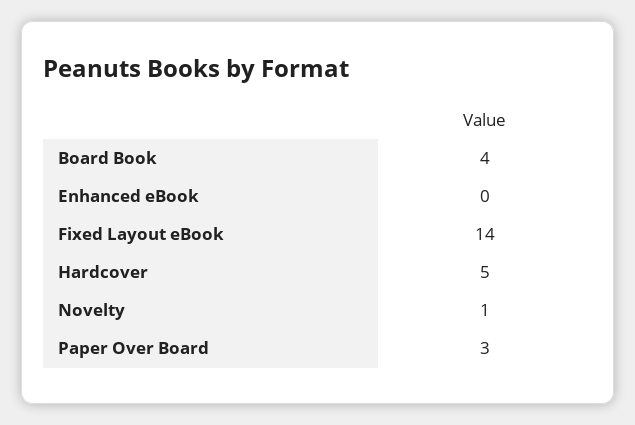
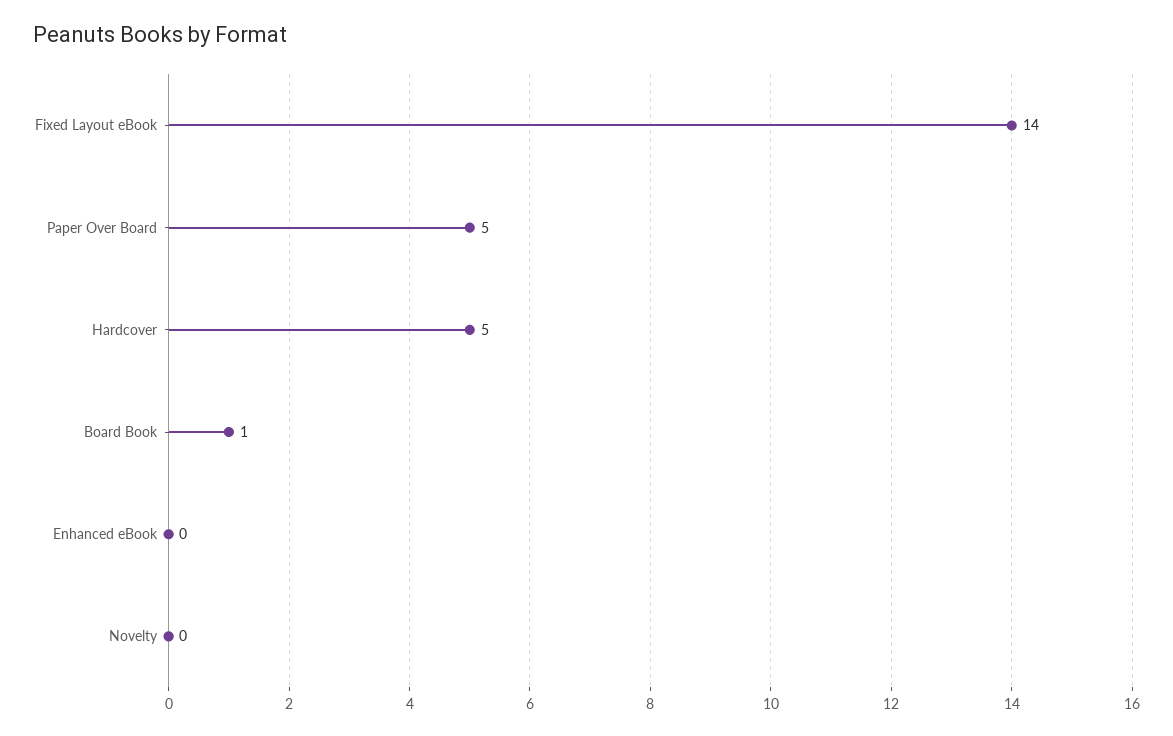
Board Book: 4 -> 1
Novelty: 1 -> 0
Paper Over Board: 3 -> 5

